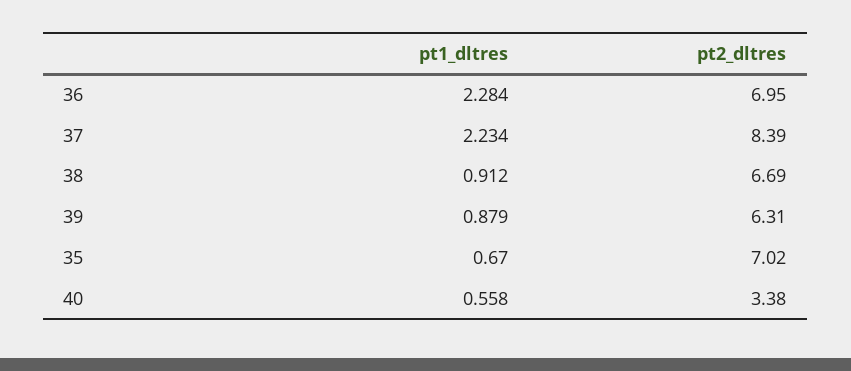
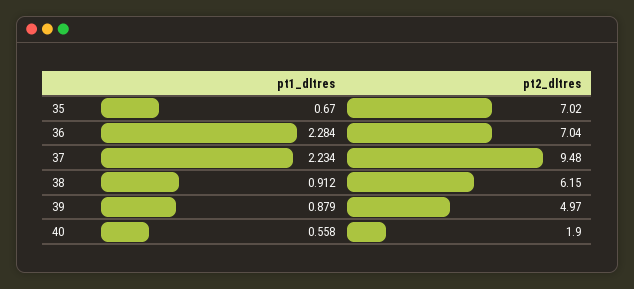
pt2_dltres, 36: 6.95 -> 7.04
pt2_dltres, 37: 8.39 -> 9.48
pt2_dltres, 38: 6.69 -> 6.15
pt2_dltres, 39: 6.31 -> 4.97
pt2_dltres, 40: 3.38 -> 1.9

